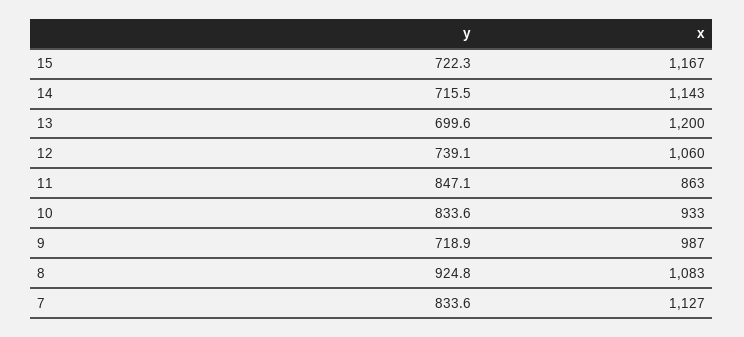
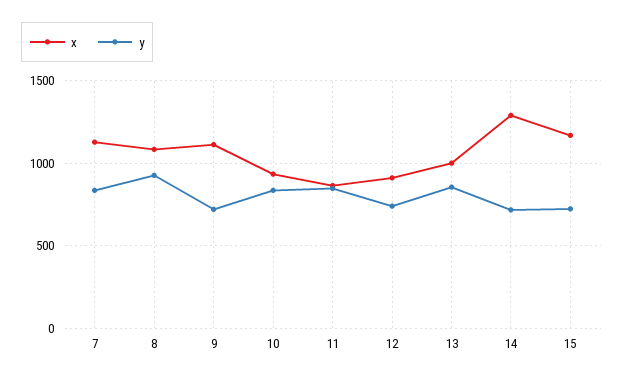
x, 14: 1143 -> 1300
y, 13: 699.6 -> 850
x, 13: 1200 -> 1000
x, 12: 1060 -> 900
x, 9: 987 -> 1100

